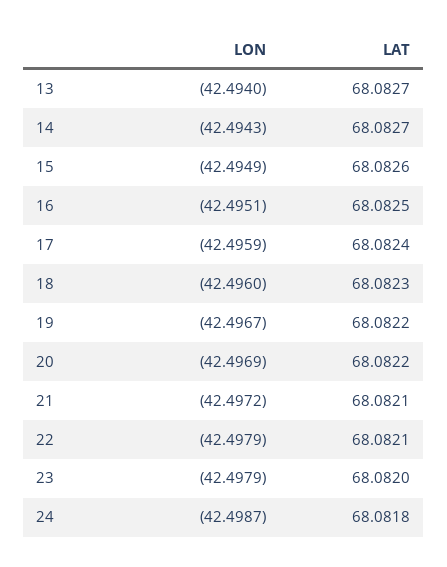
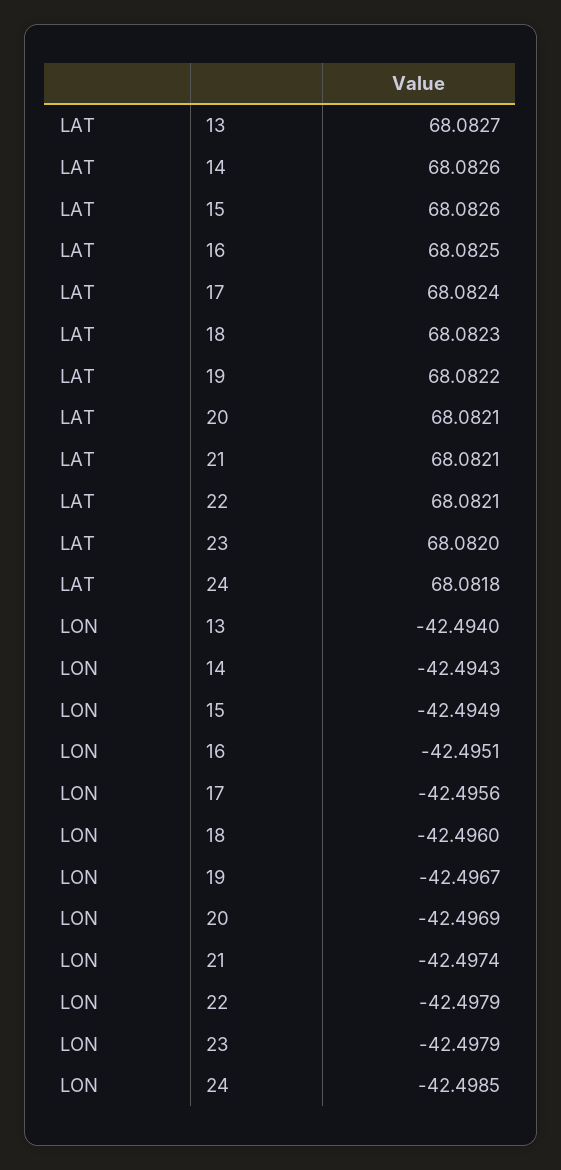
LAT, 14: 68.0827 -> 68.0826
LON, 17: -42.4959 -> -42.4956
LAT, 20: 68.0822 -> 68.0821
LON, 21: -42.4972 -> -42.4974
LON, 24: -42.4987 -> -42.4985

